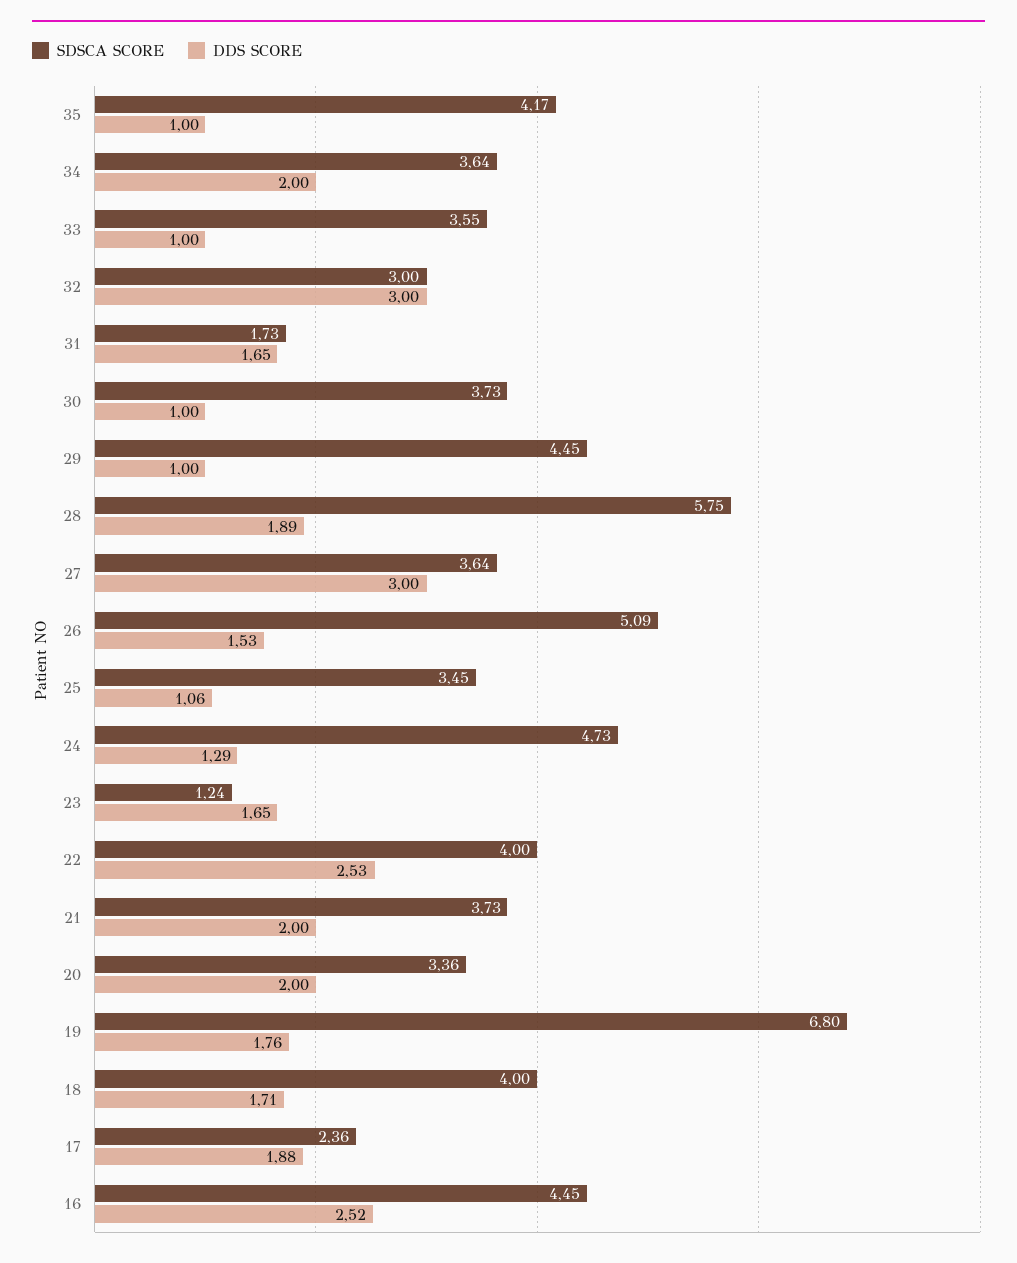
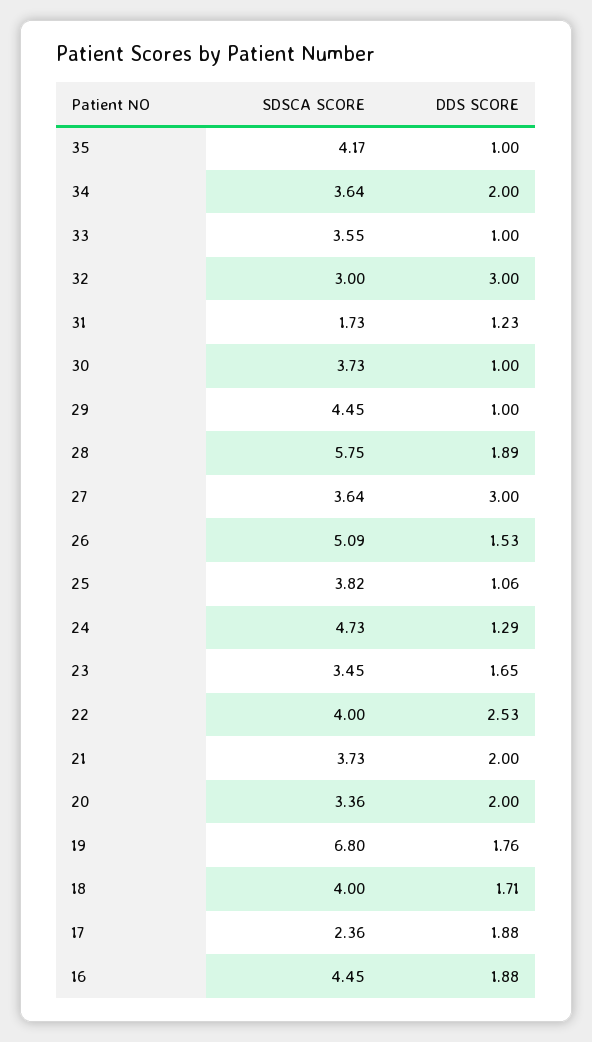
DDS SCORE, 31: 1.65 -> 1.23
SDSCA SCORE, 25: 3.45 -> 3.82
SDSCA SCORE, 23: 1.24 -> 3.45
DDS SCORE, 16: 2.52 -> 1.88

